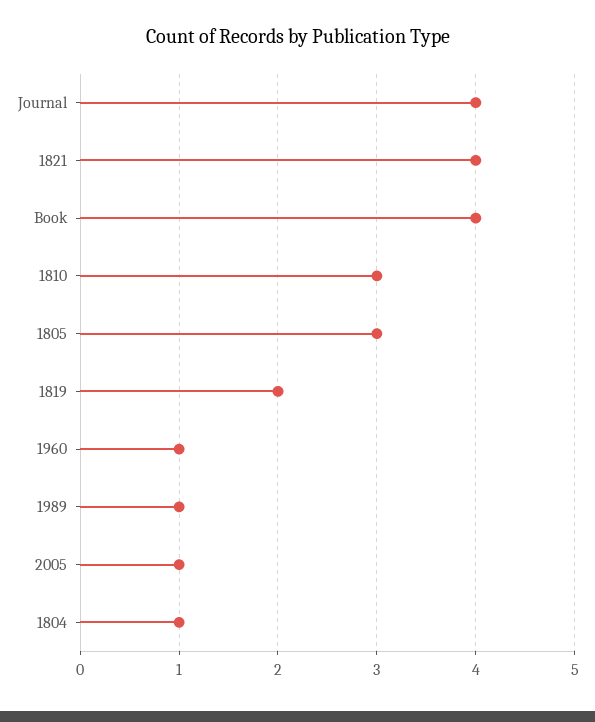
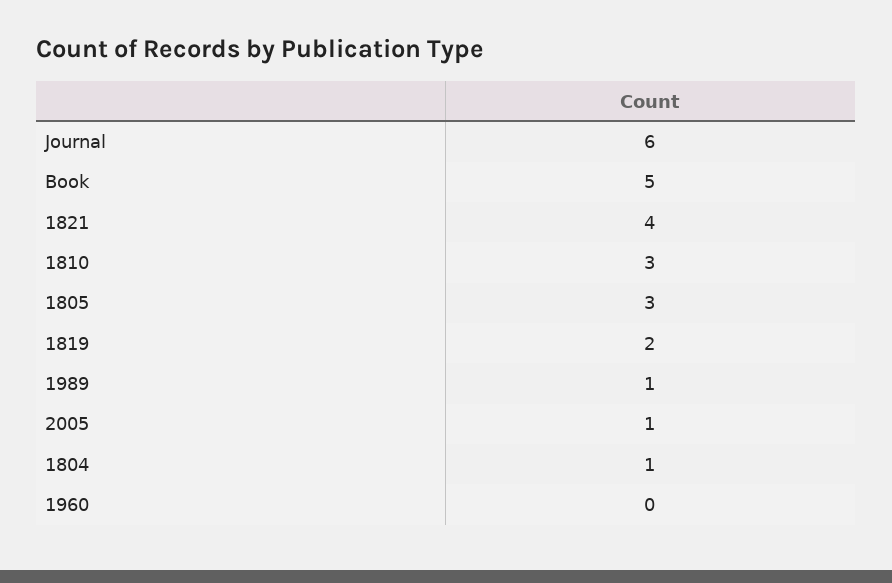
Journal: 4 -> 6
Book: 4 -> 5
1960: 1 -> 0

